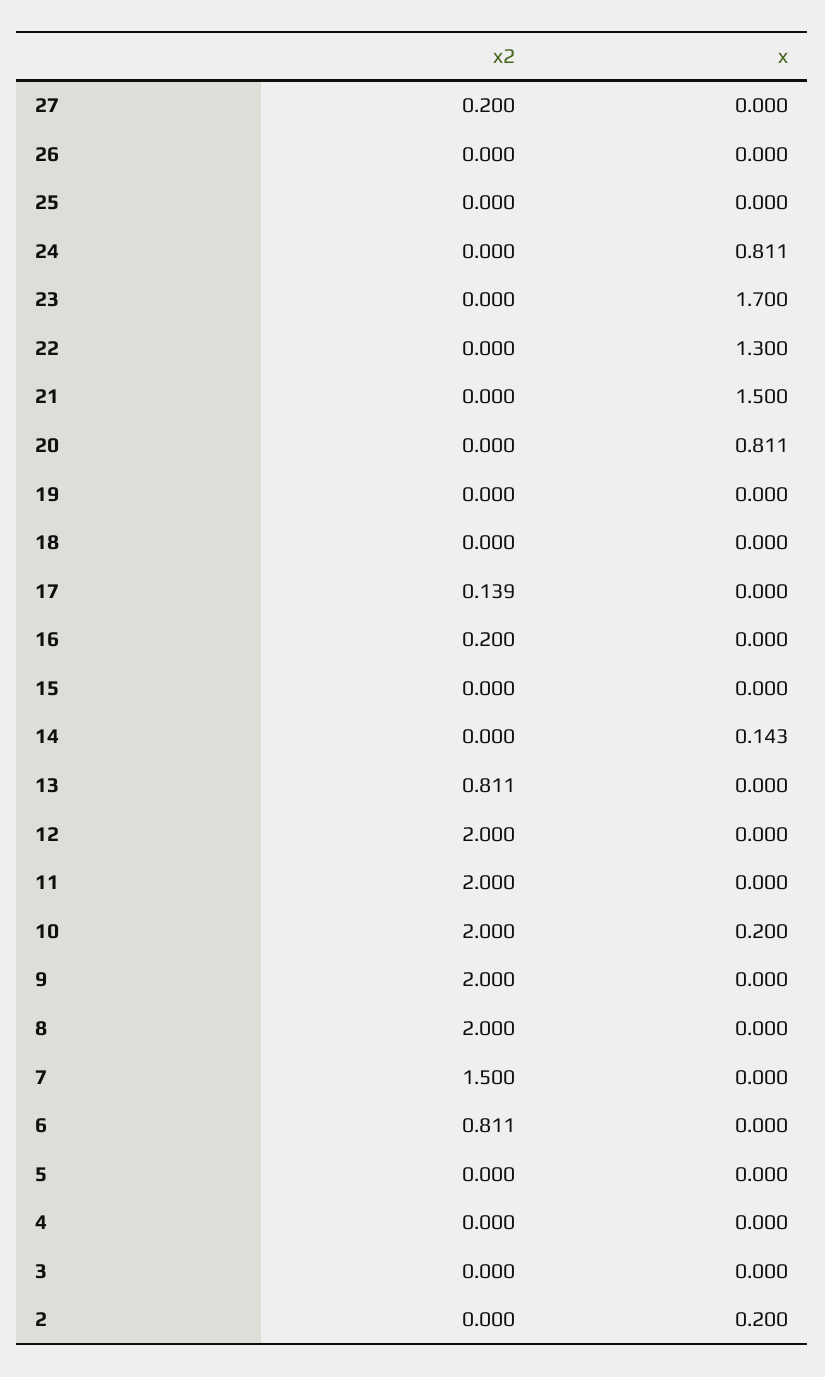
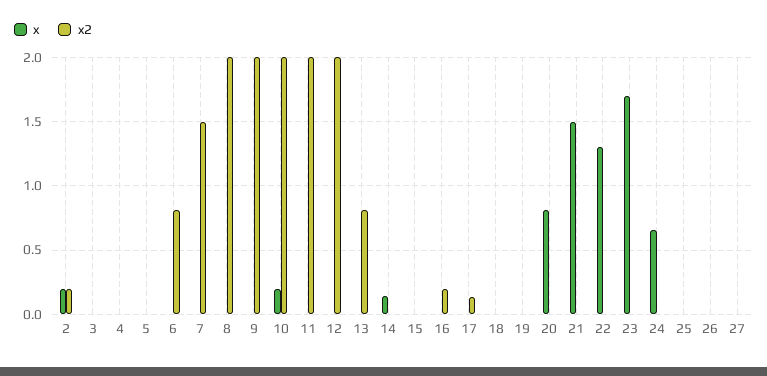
x2, 27: 0.2 -> 0
x, 24: 0.811 -> 0.65
x2, 2: 0 -> 0.2

